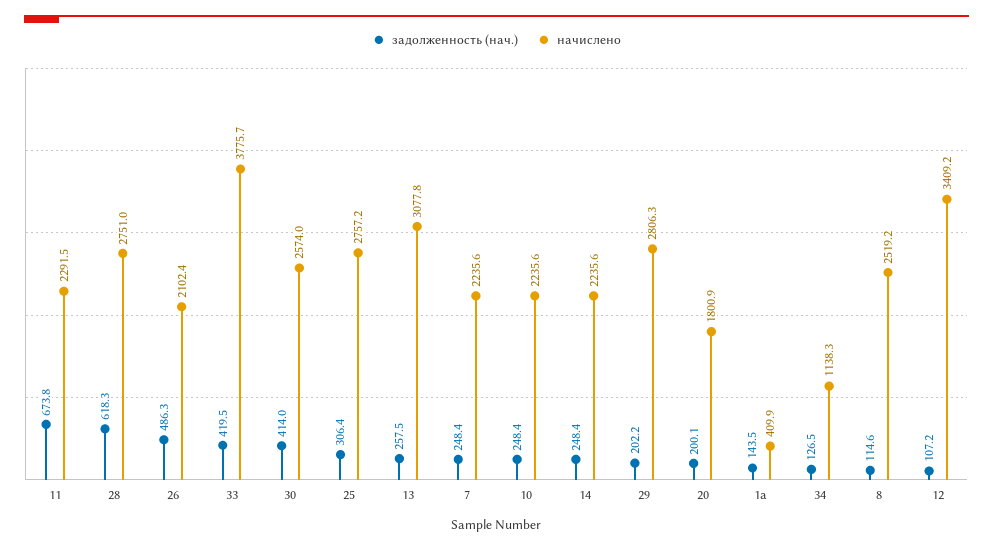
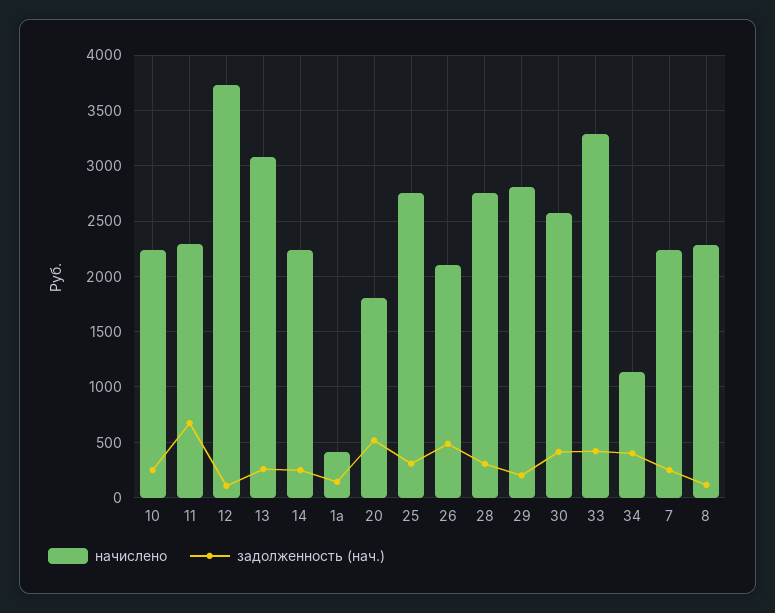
задолженность (нач.), 28: 618.3 -> 300
начислено, 33: 3775.7 -> 3300
задолженность (нач.), 20: 200.1 -> 500
задолженность (нач.), 34: 126.5 -> 400
начислено, 8: 2519.2 -> 2300
начислено, 12: 3409.2 -> 3700

